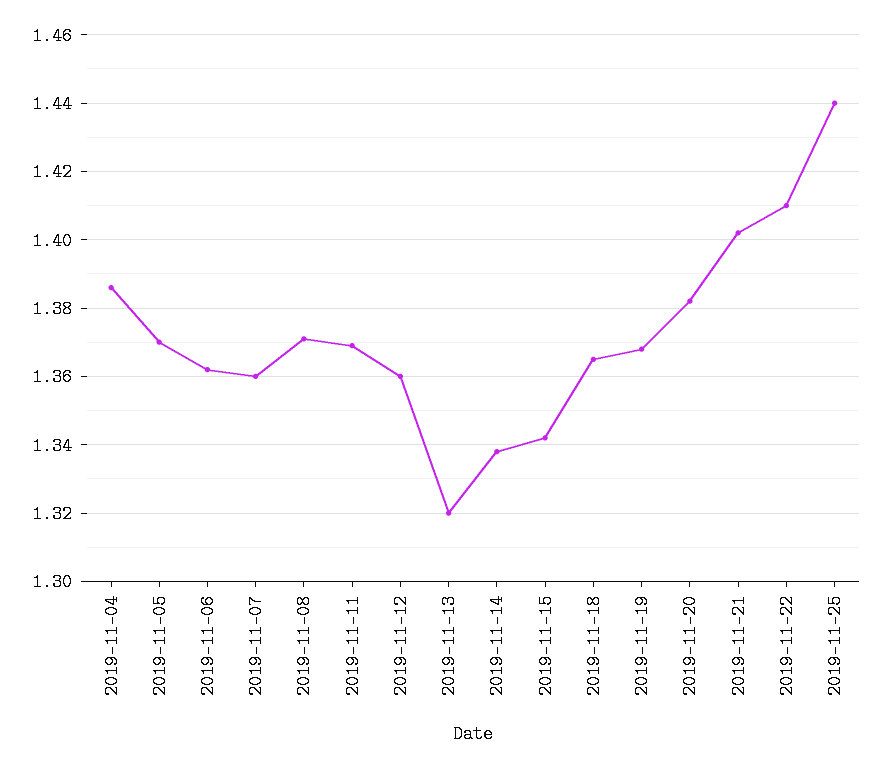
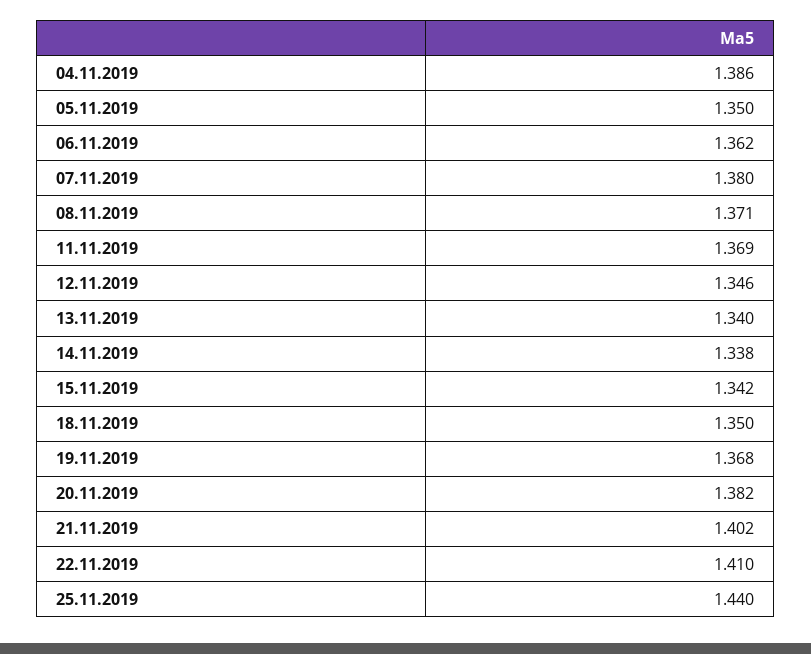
2019-11-05: 1.37 -> 1.35
2019-11-07: 1.36 -> 1.38
2019-11-12: 1.36 -> 1.346
2019-11-13: 1.32 -> 1.34
2019-11-18: 1.365 -> 1.35

